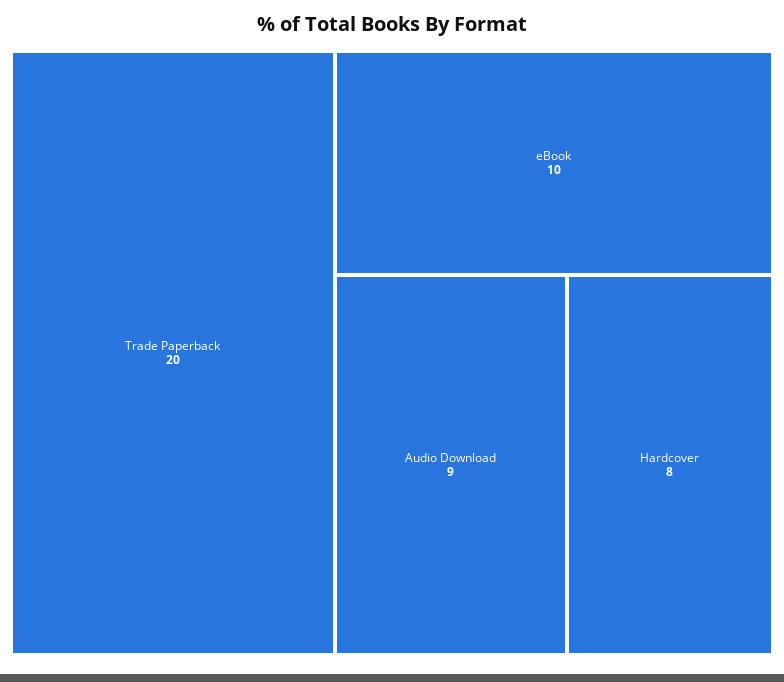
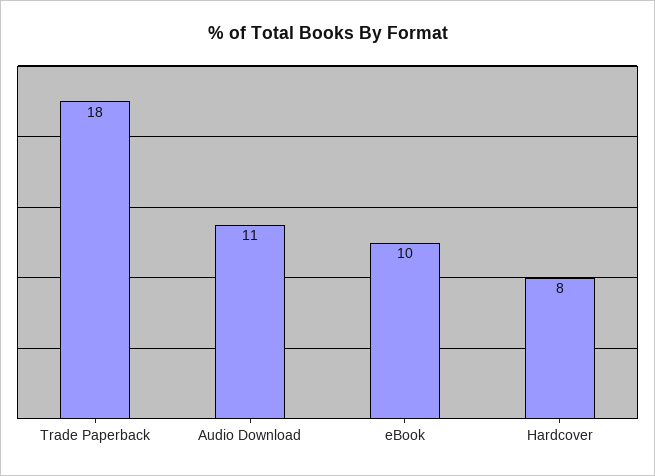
Trade Paperback: 20 -> 18
Audio Download: 9 -> 11

